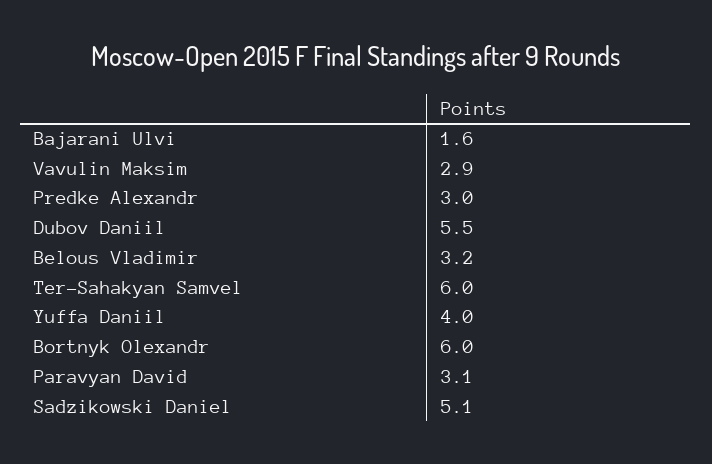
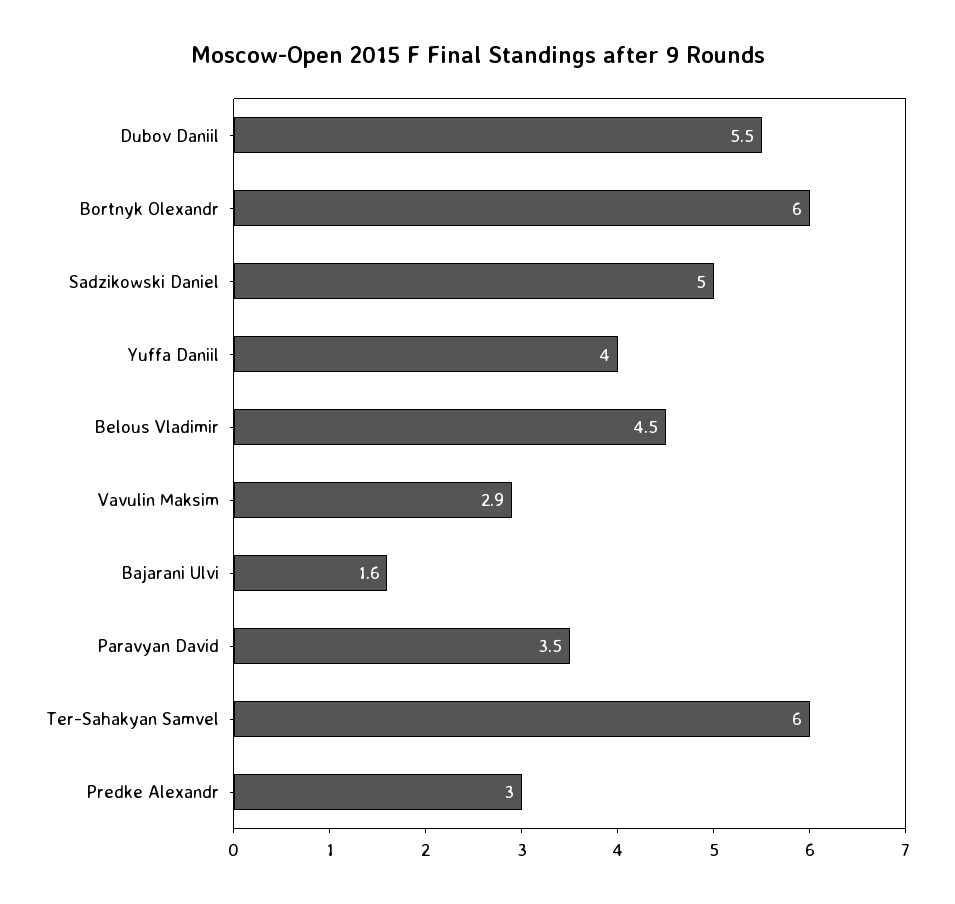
Belous Vladimir: 3.2 -> 4.5
Paravyan David: 3.1 -> 3.5
Sadzikowski Daniel: 5.1 -> 5

